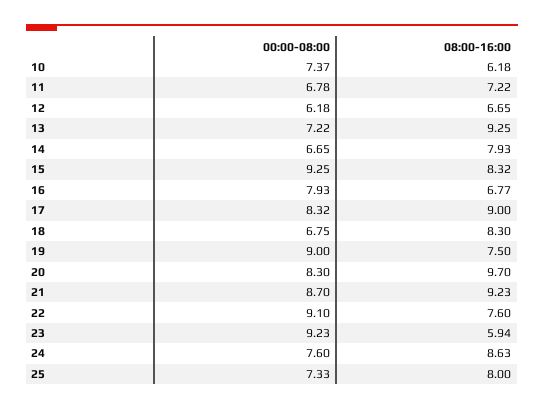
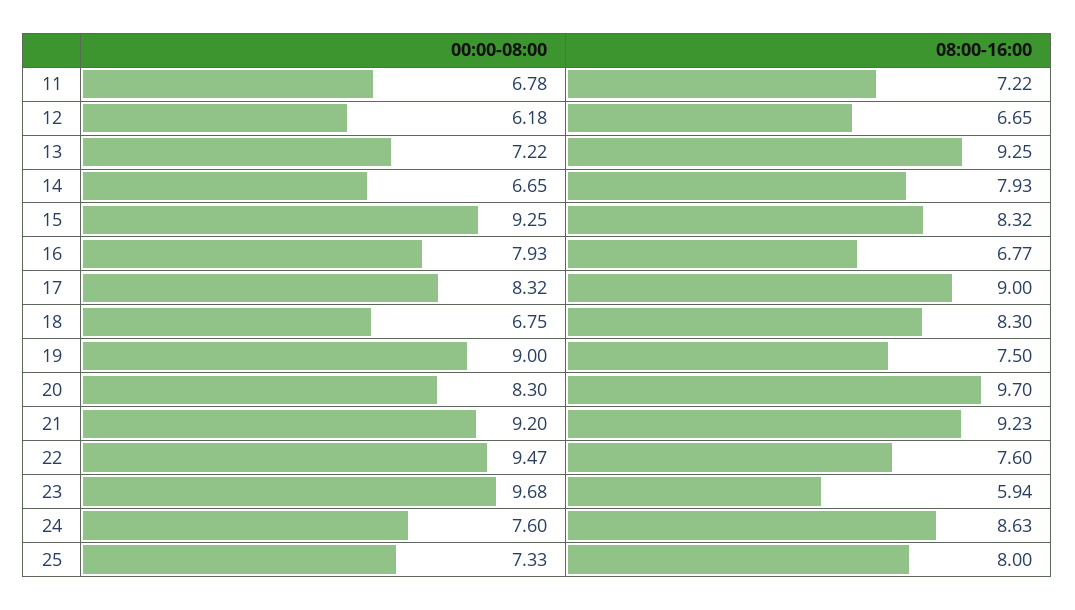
00:00-08:00, 10: 7.37 -> none
08:00-16:00, 10: 6.18 -> none
00:00-08:00, 21: 8.7 -> 9.2
00:00-08:00, 22: 9.1 -> 9.47
00:00-08:00, 23: 9.23 -> 9.68

